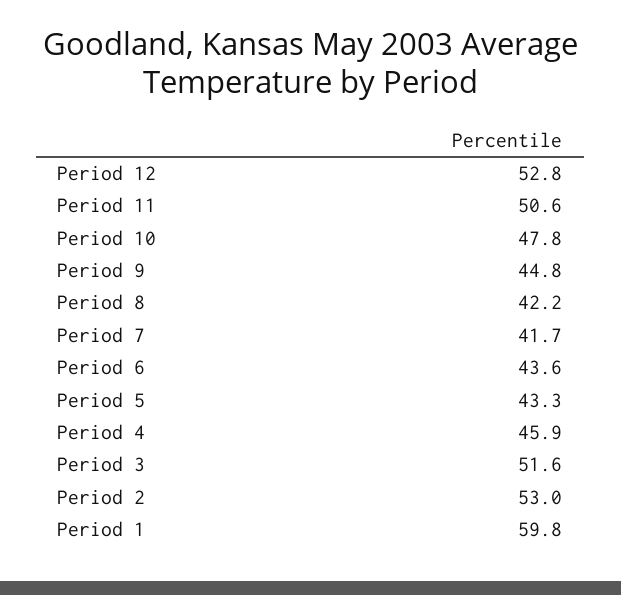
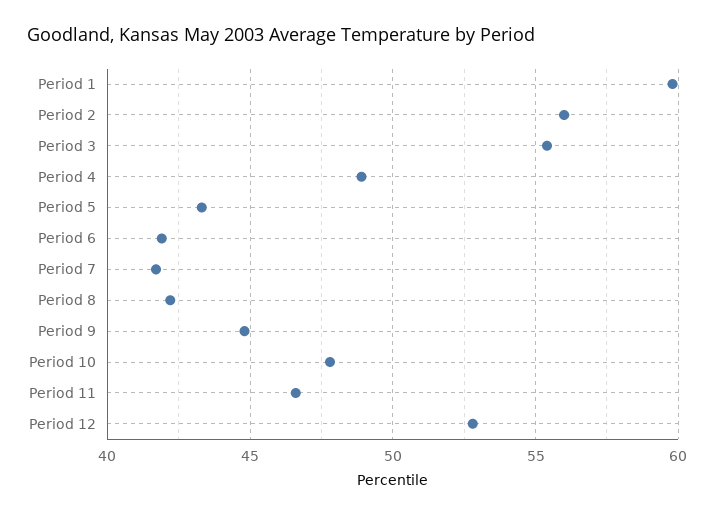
Period 11: 50.6 -> 46.5
Period 6: 43.6 -> 42
Period 4: 45.9 -> 49
Period 3: 51.6 -> 55.5
Period 2: 53 -> 56

